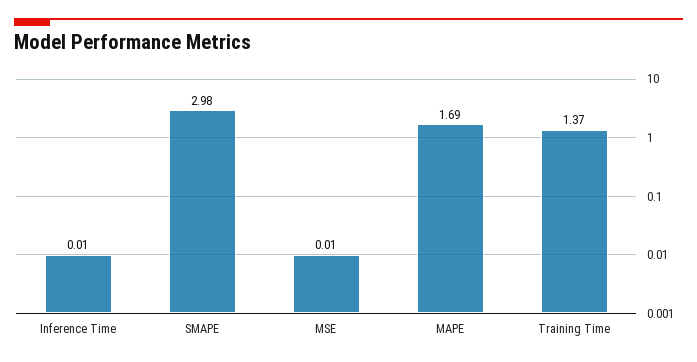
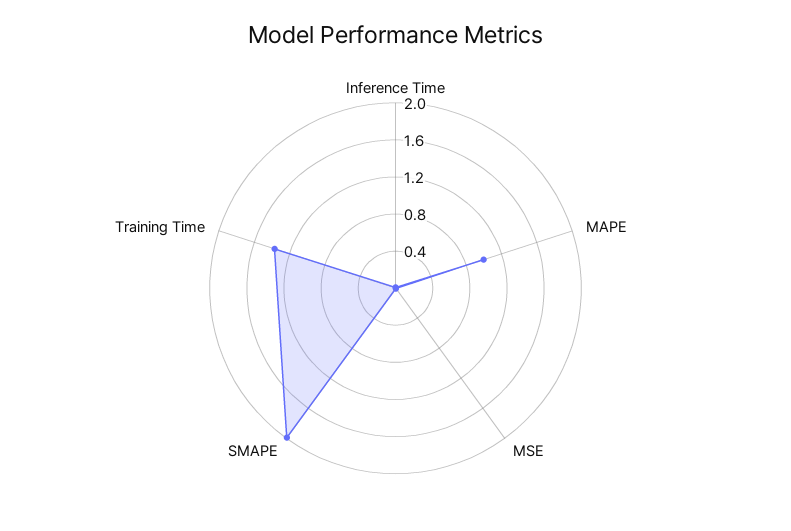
SMAPE: 2.98 -> 2
MAPE: 1.69 -> 1

